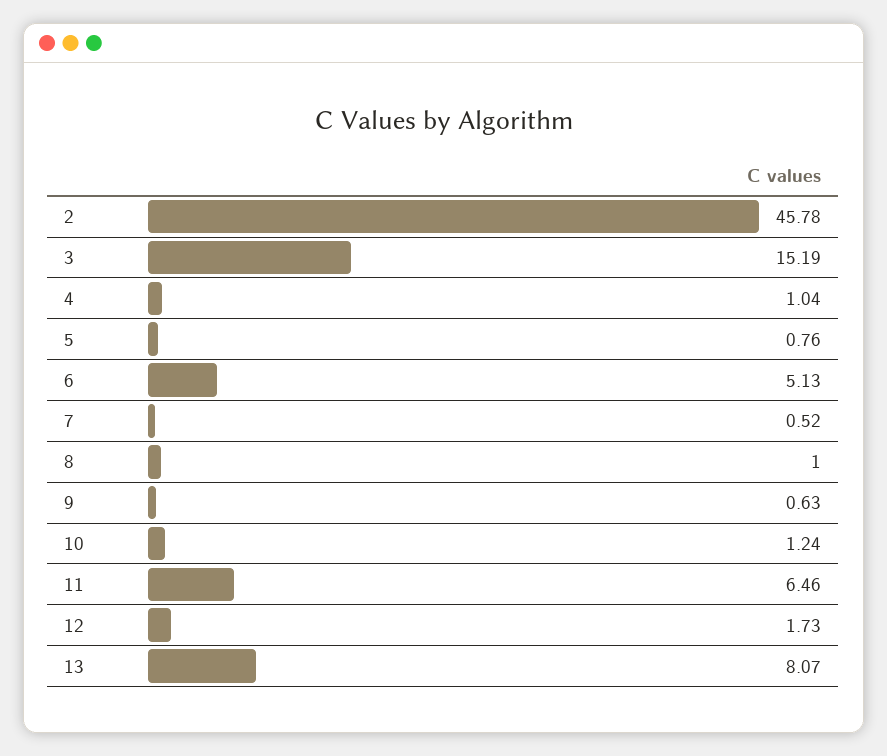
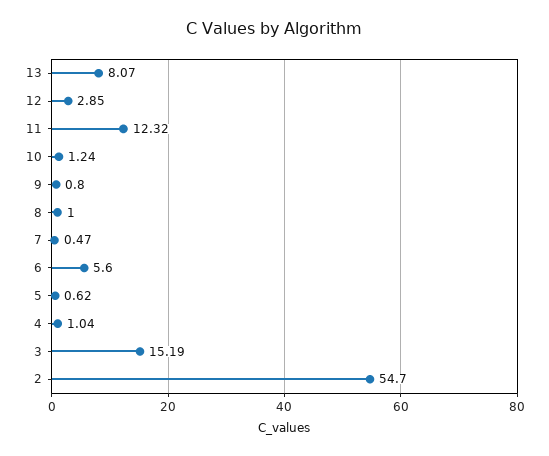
2: 45.78 -> 54.7
5: 0.76 -> 0.62
6: 5.13 -> 5.6
7: 0.52 -> 0.47
9: 0.63 -> 0.8
11: 6.46 -> 12.32
12: 1.73 -> 2.85

